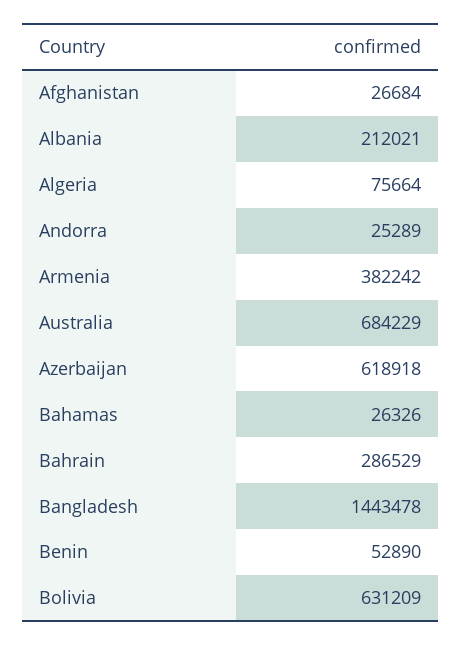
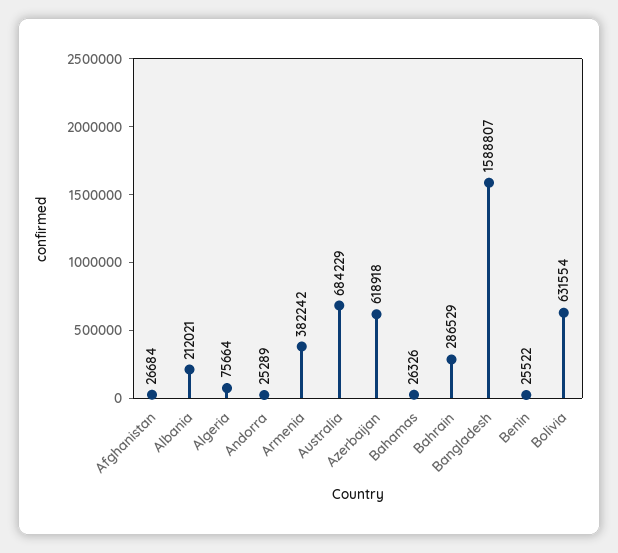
Bangladesh: 1443478 -> 1588807
Benin: 52890 -> 25522
Bolivia: 631209 -> 631554

